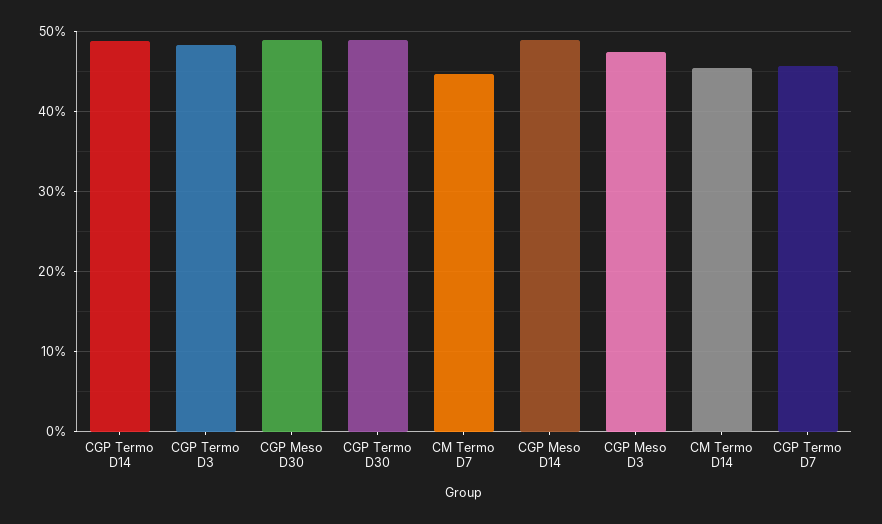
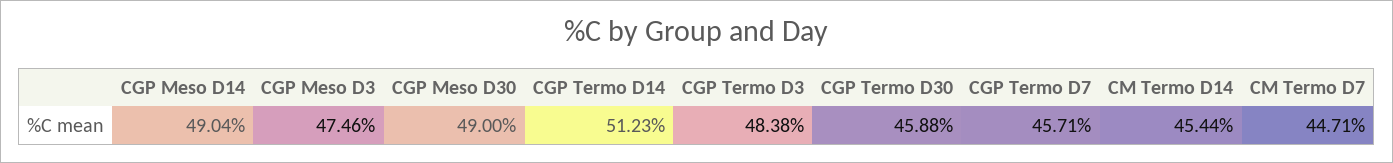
CGP Termo D14: 49 -> 51.23
CGP Termo D30: 49 -> 45.88

